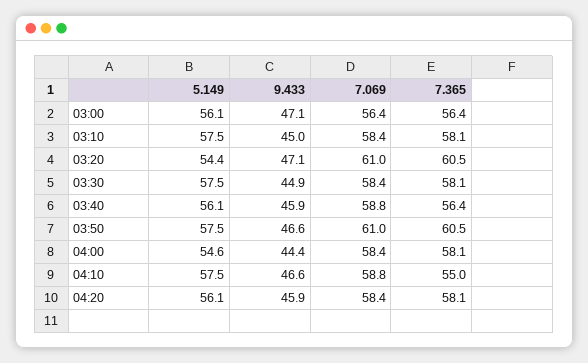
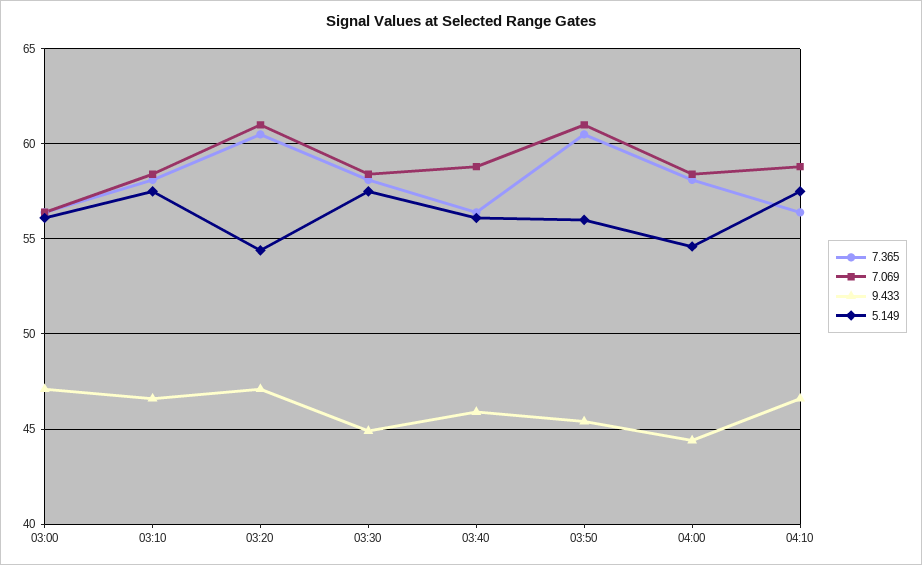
9.433, 03:10: 45 -> 46.5
5.149, 03:50: 57.5 -> 56
9.433, 03:50: 46.6 -> 45.5
7.365, 04:10: 55 -> 56.5
5.149, 04:20: 56.1 -> none
9.433, 04:20: 45.9 -> none
7.069, 04:20: 58.4 -> none
7.365, 04:20: 58.1 -> none

